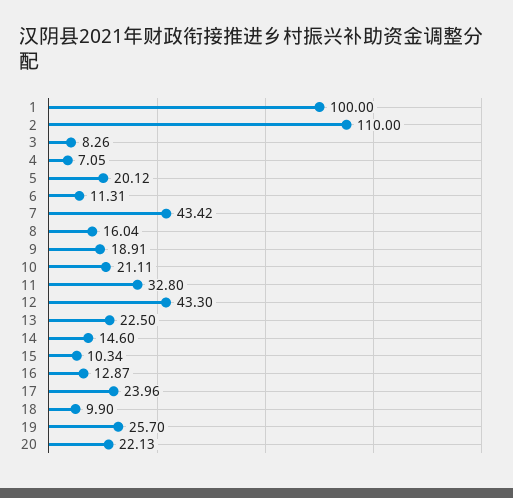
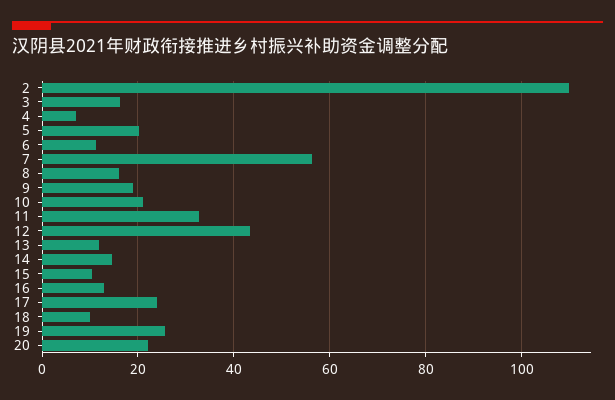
1: 100 -> none
3: 8.26 -> 16
7: 43.42 -> 56
13: 22.5 -> 12

